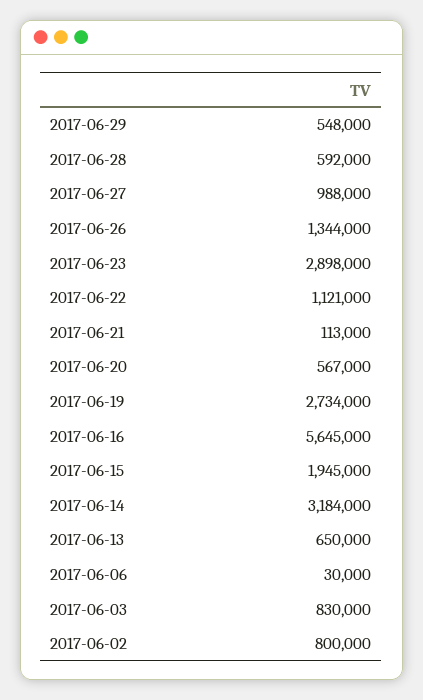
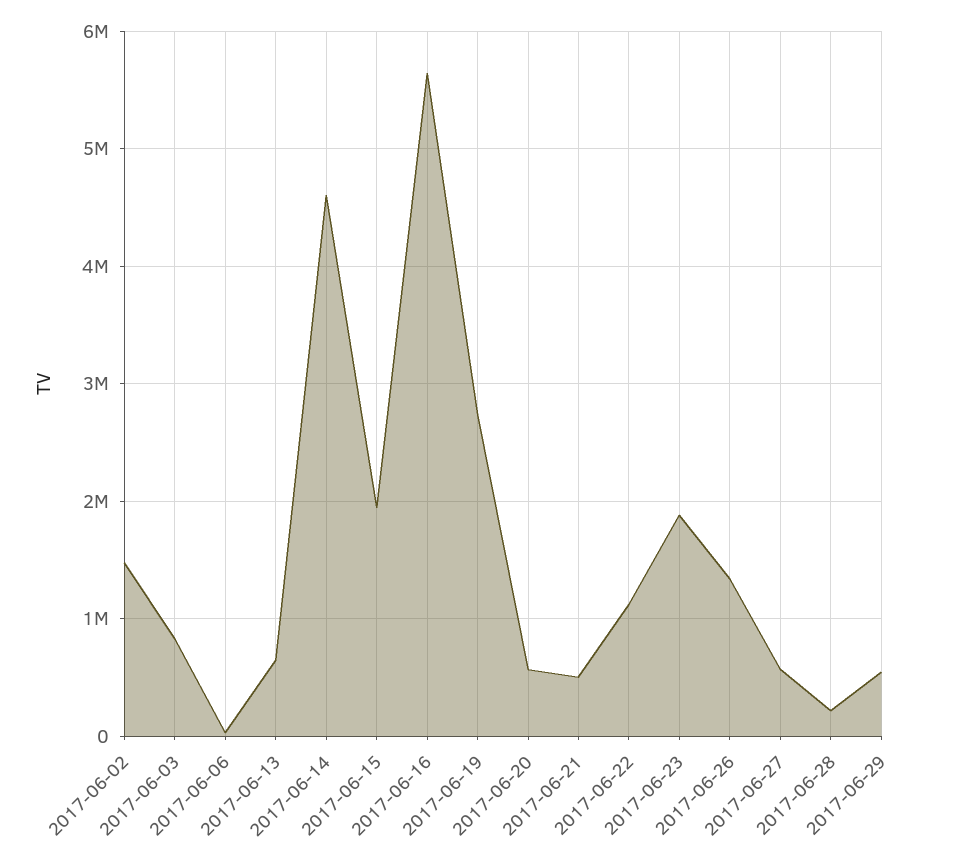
2017-06-28: 592000 -> 200000
2017-06-27: 988000 -> 600000
2017-06-23: 2898000 -> 1900000
2017-06-21: 113000 -> 500000
2017-06-14: 3184000 -> 4600000
2017-06-02: 800000 -> 1500000

